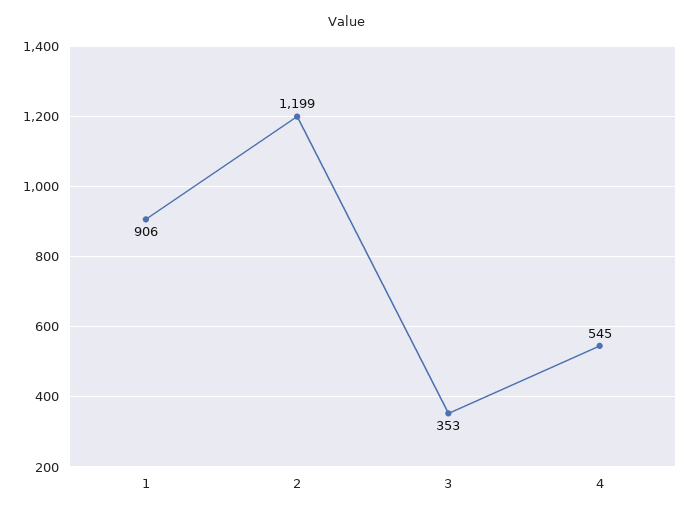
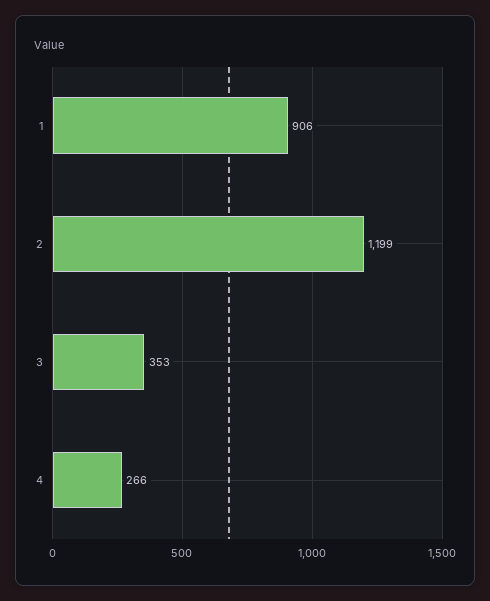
4: 545 -> 266

